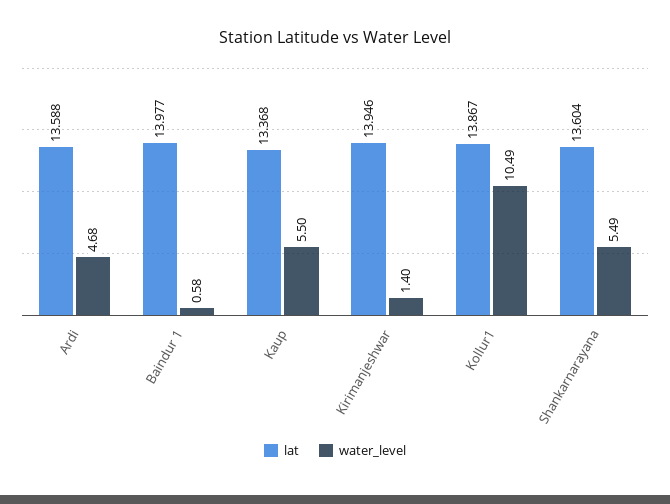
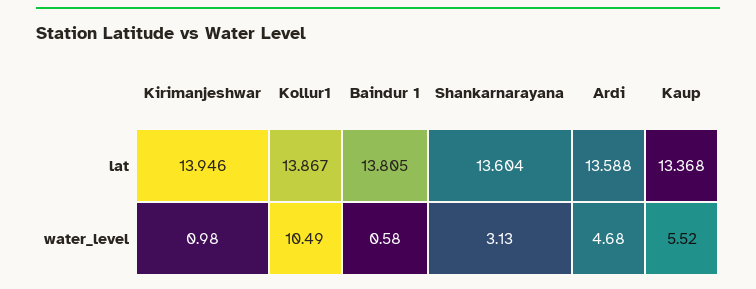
lat, Baindur 1: 13.977 -> 13.805
water_level, Kaup: 5.5 -> 5.52
water_level, Kirimanjeshwar: 1.4 -> 0.98
water_level, Shankarnarayana: 5.49 -> 3.13

